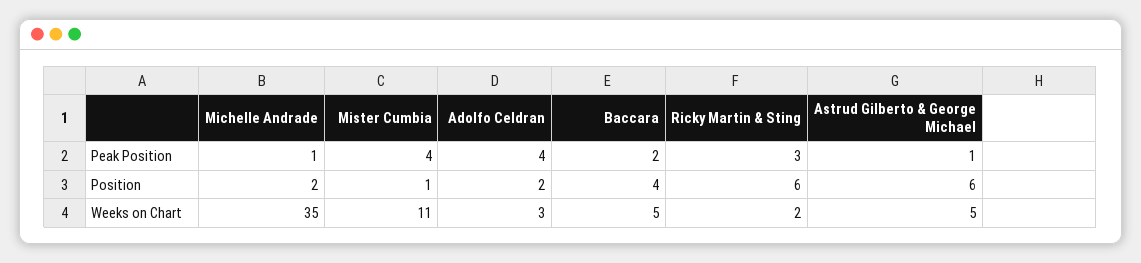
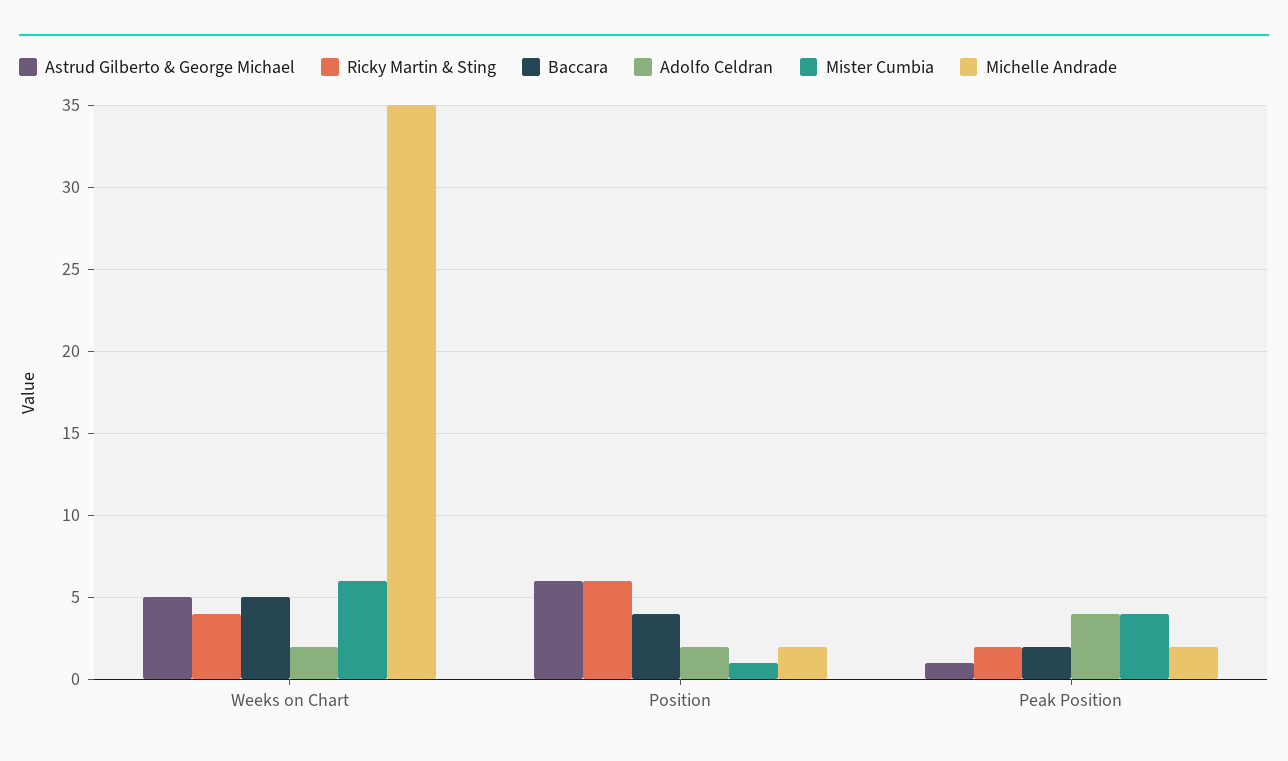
Michelle Andrade, Peak Position: 1 -> 2
Ricky Martin & Sting, Peak Position: 3 -> 2
Mister Cumbia, Weeks on Chart: 11 -> 6
Adolfo Celdran, Weeks on Chart: 3 -> 2
Ricky Martin & Sting, Weeks on Chart: 2 -> 4

